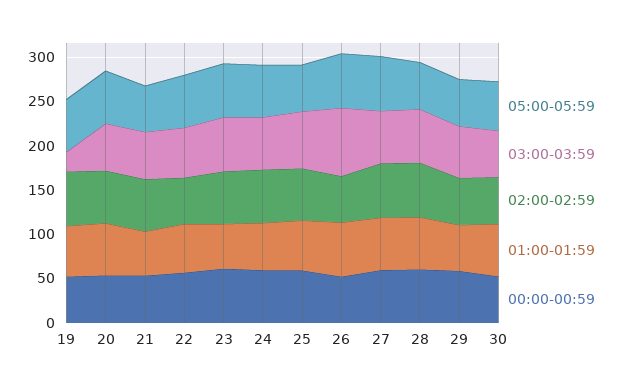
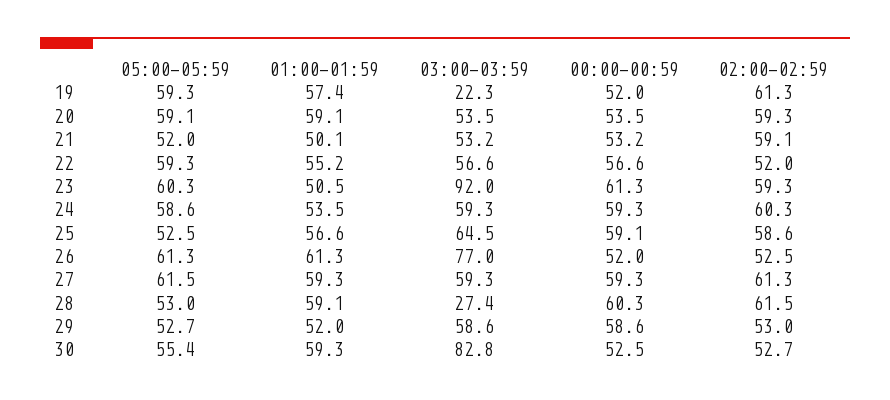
03:00-03:59, 23: 60 -> 92
03:00-03:59, 28: 60 -> 27.4
03:00-03:59, 30: 50 -> 82.8

